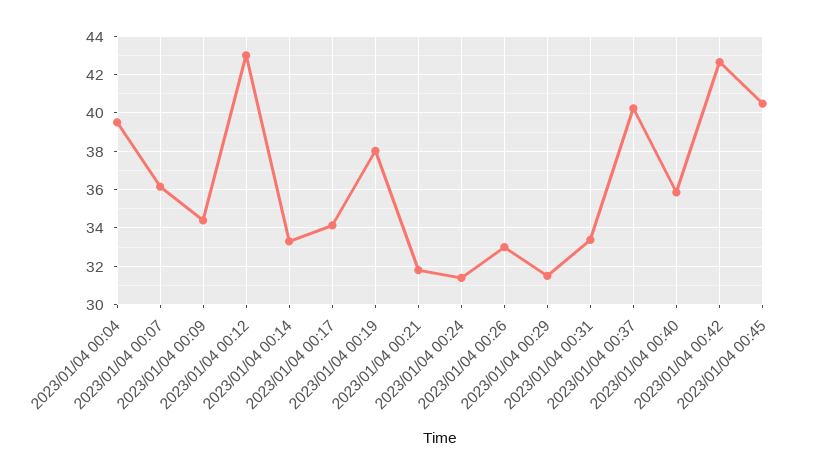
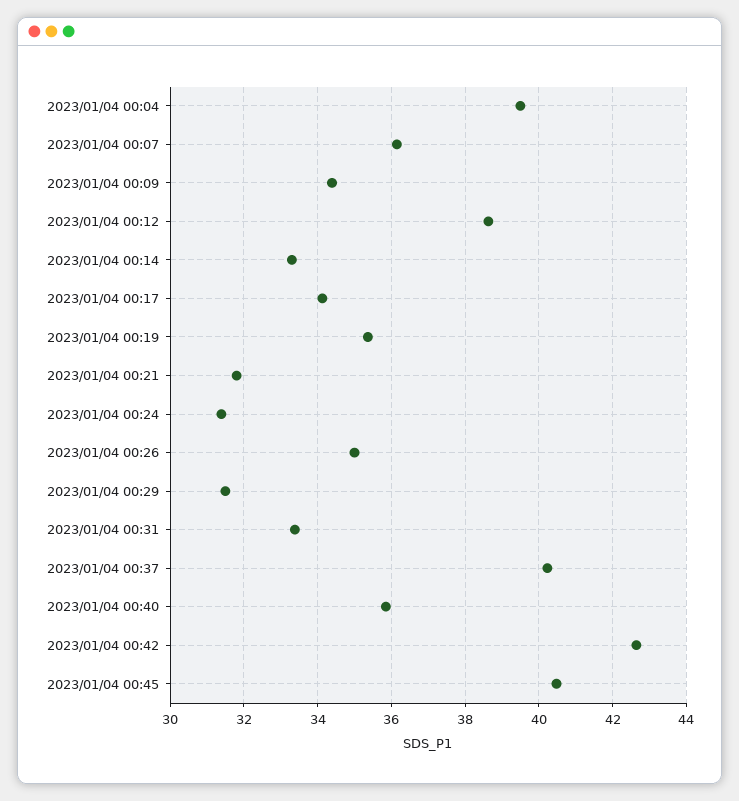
2023/01/04 00:12: 43 -> 38.6
2023/01/04 00:19: 38 -> 35.4
2023/01/04 00:26: 33 -> 35

